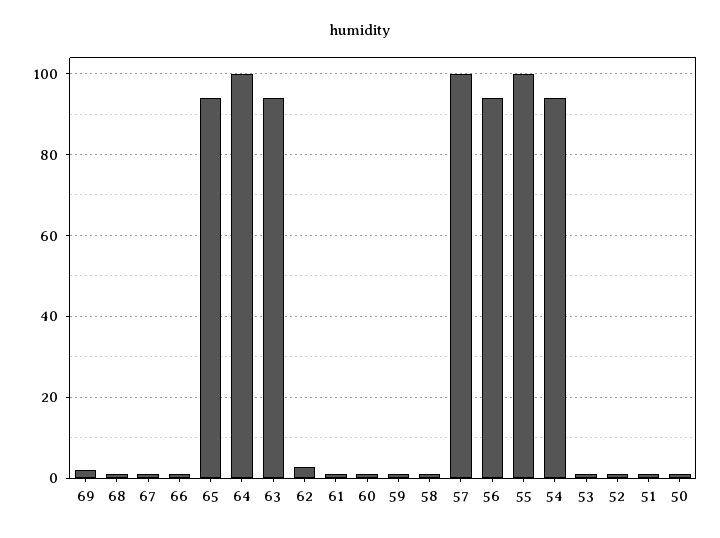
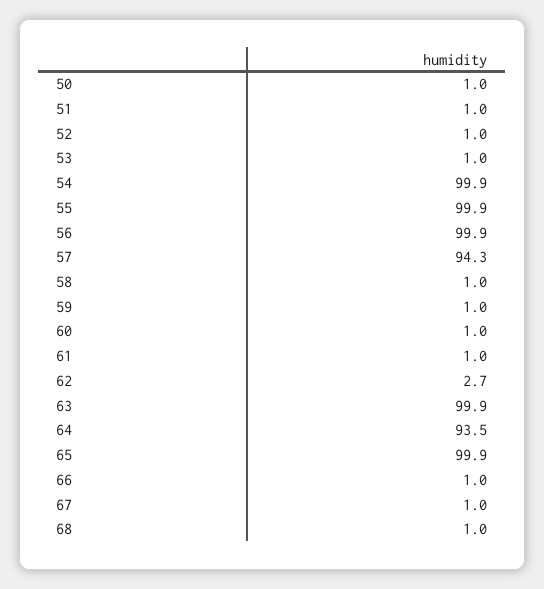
69: 2 -> none
65: 94 -> 99.9
64: 100 -> 93.5
63: 94 -> 99.9
57: 100 -> 94.3
56: 94 -> 99.9
54: 94 -> 99.9

